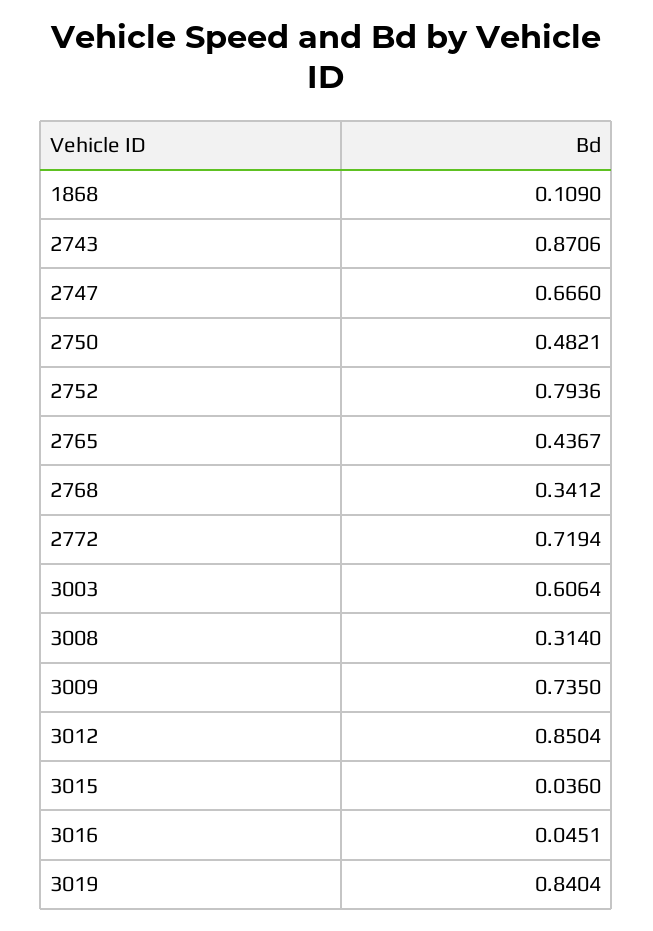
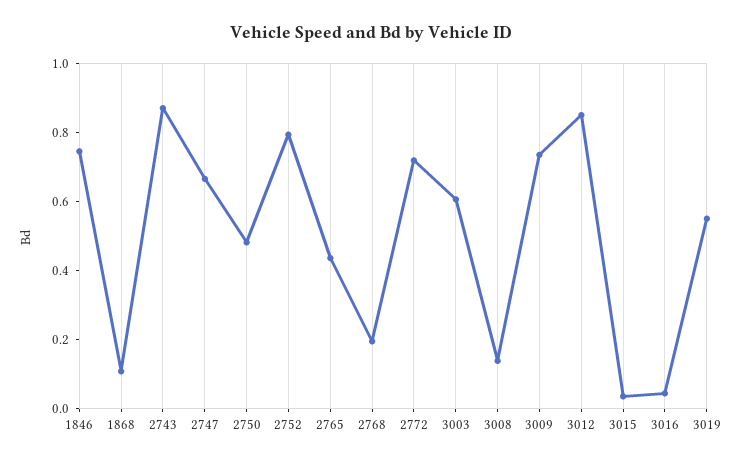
2768: 0.3412 -> 0.2
3008: 0.314 -> 0.15
3019: 0.8404 -> 0.55
1846: none -> 0.75

